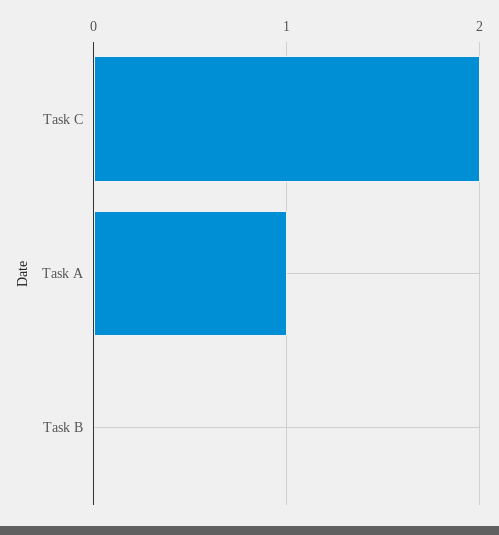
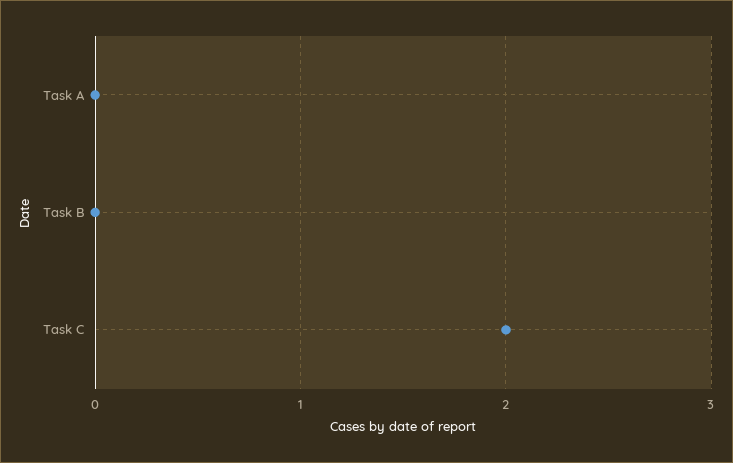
Task A: 1 -> 0

